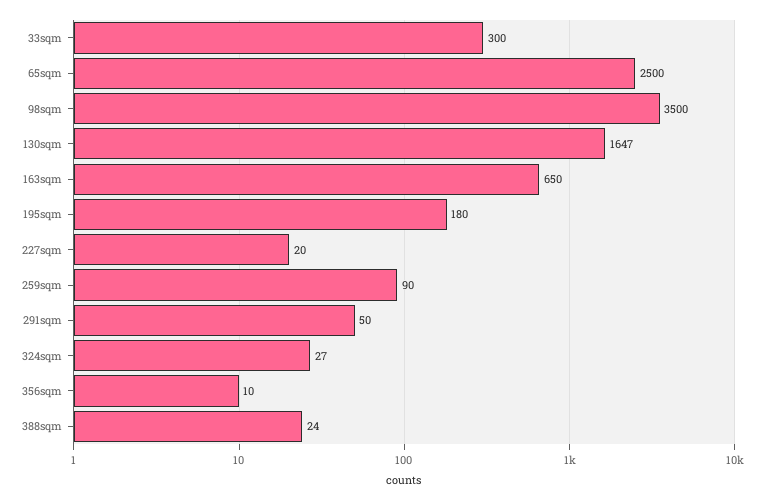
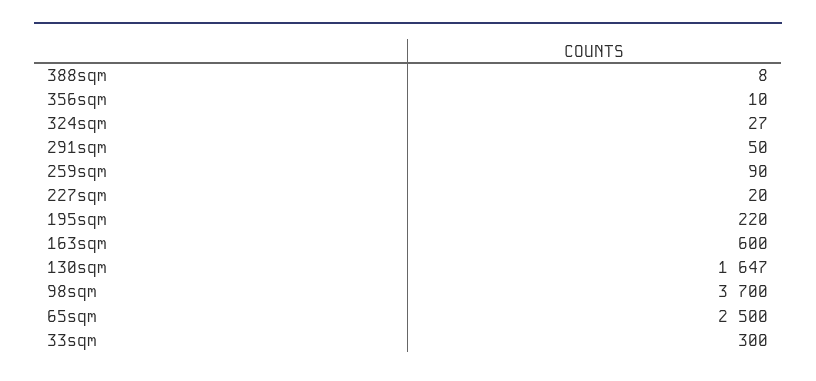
98sqm: 3500 -> 3700
163sqm: 650 -> 600
195sqm: 180 -> 220
388sqm: 24 -> 8

